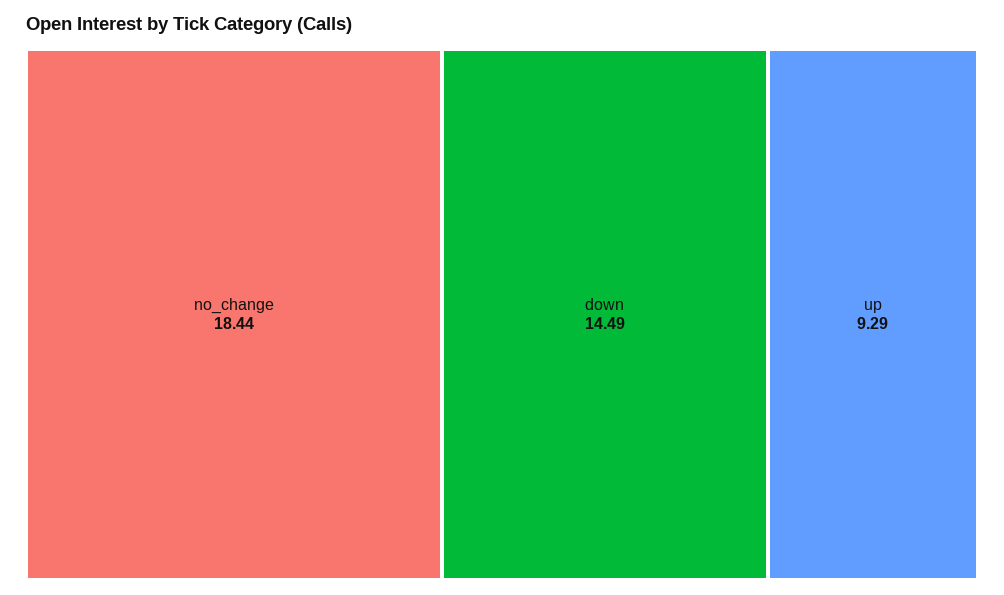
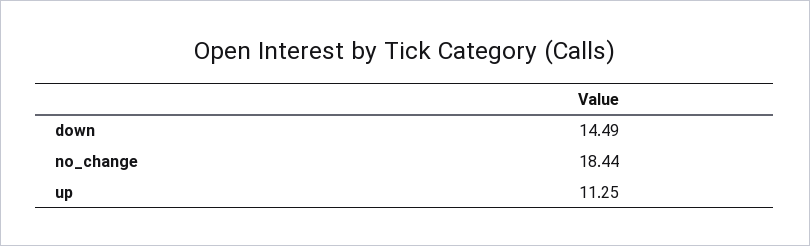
up: 9.29 -> 11.25

